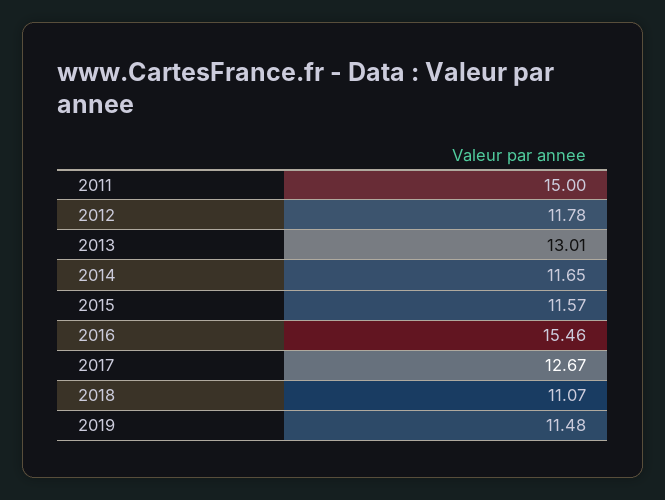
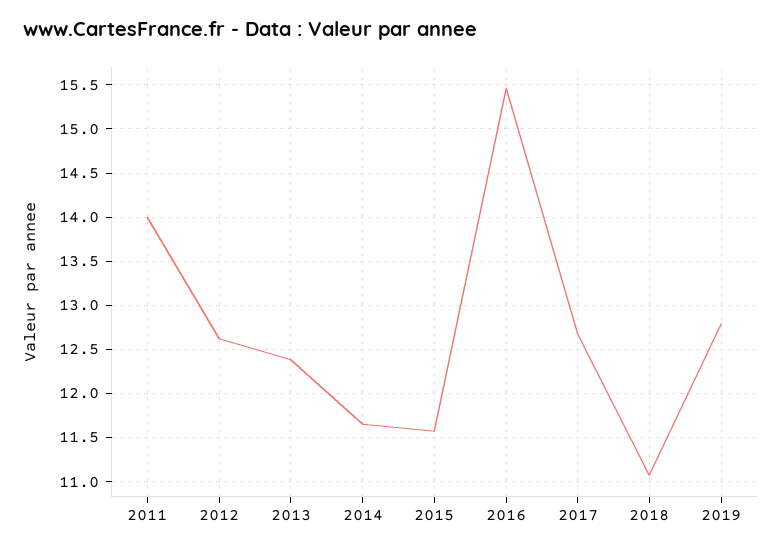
2011: 15 -> 14
2012: 11.78 -> 12.6
2013: 13.01 -> 12.4
2019: 11.48 -> 12.8

